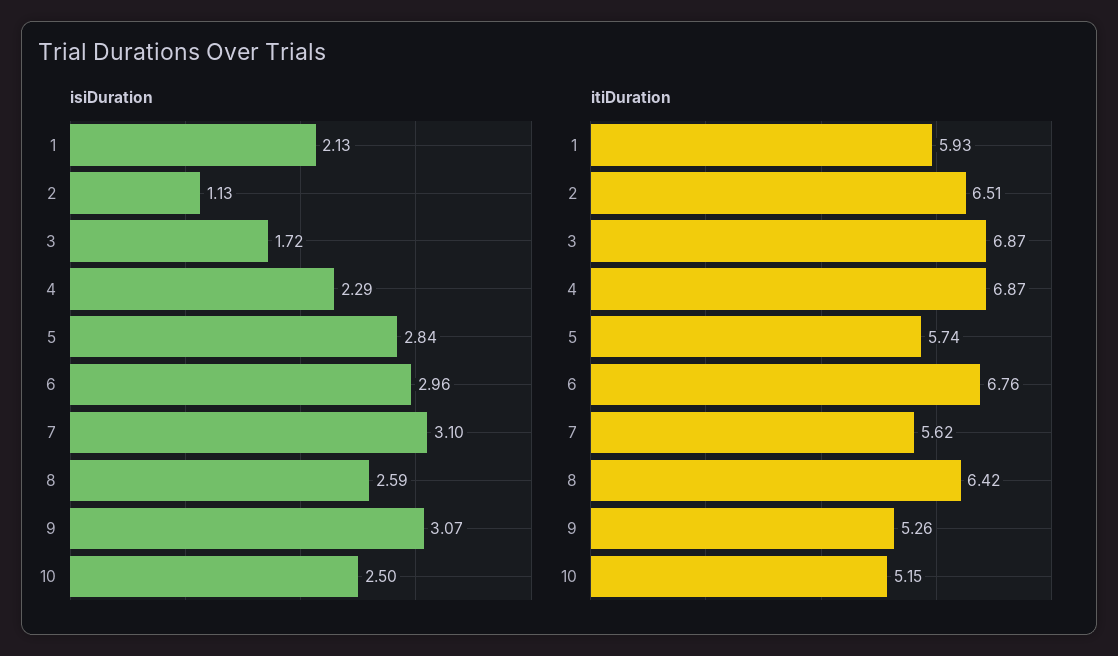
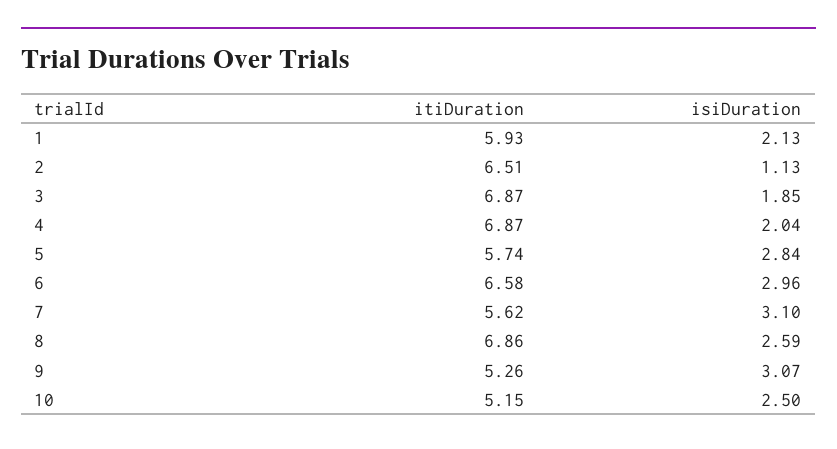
isiDuration, 3: 1.72 -> 1.85
isiDuration, 4: 2.29 -> 2.04
itiDuration, 6: 6.76 -> 6.58
itiDuration, 8: 6.42 -> 6.86

